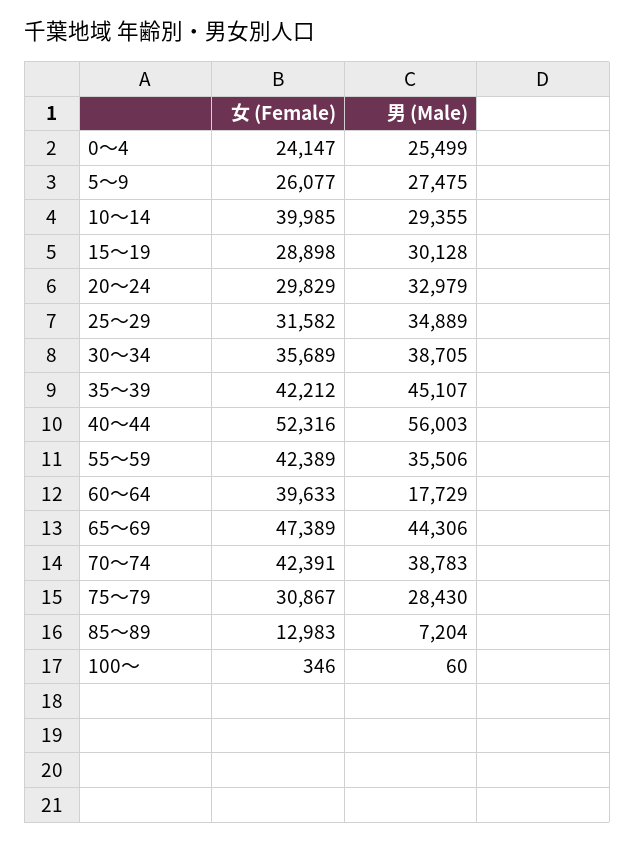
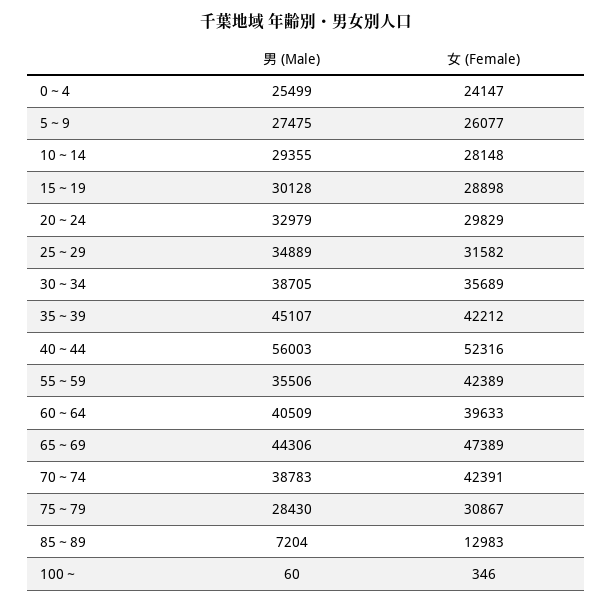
女 (Female), 10～14: 39985 -> 28148
男 (Male), 60～64: 17729 -> 40509

